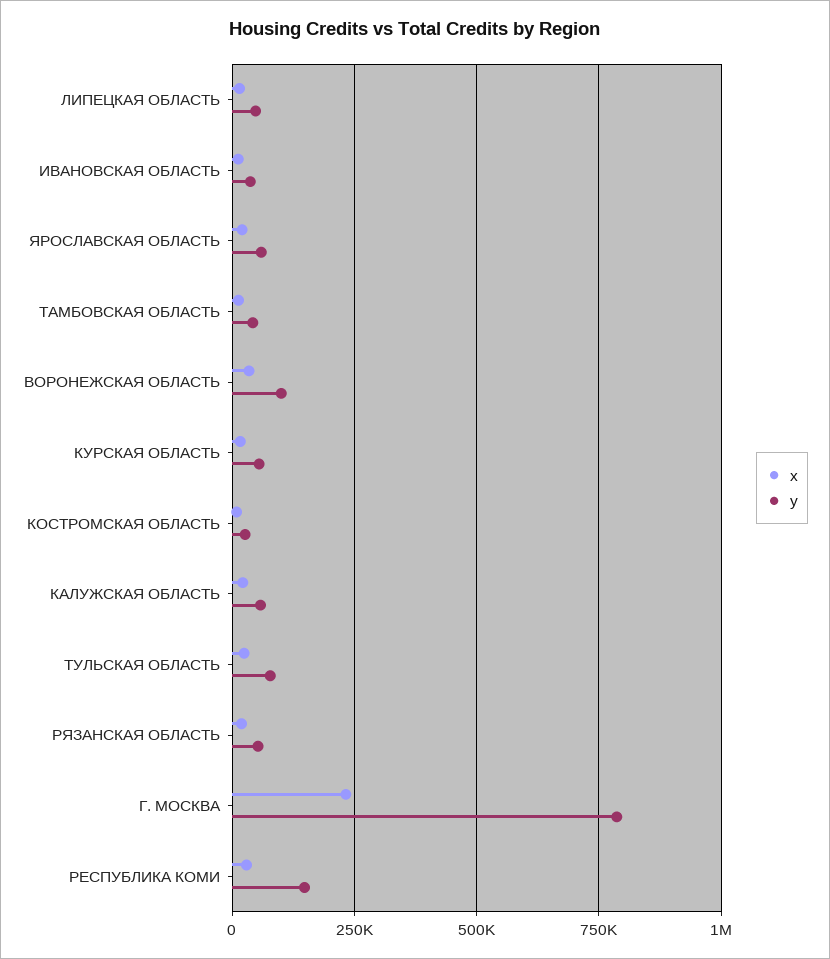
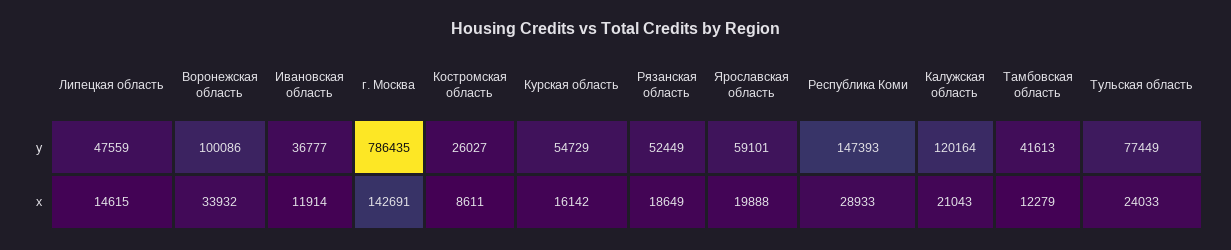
y, КАЛУЖСКАЯ ОБЛАСТЬ: 50000 -> 120164
x, Г. МОСКВА: 225000 -> 142691

